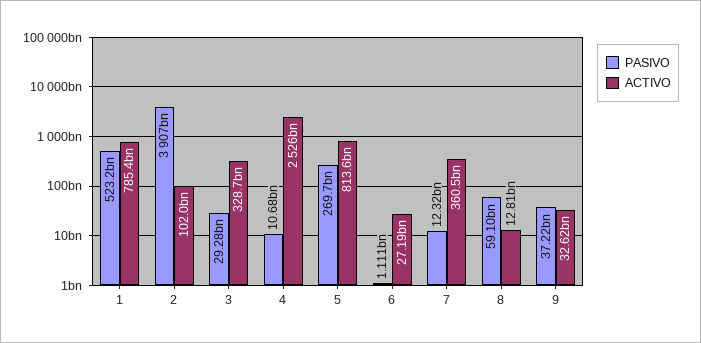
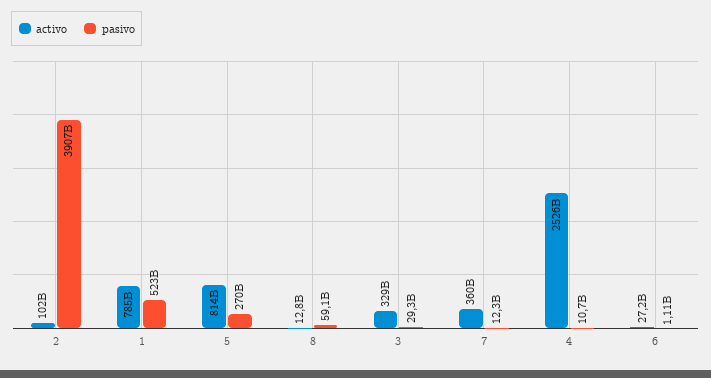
PASIVO, 9: 37220000000 -> none
ACTIVO, 9: 32620000000 -> none

